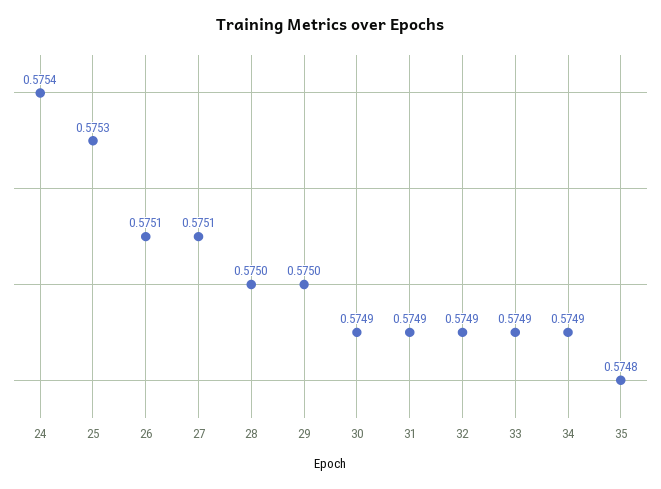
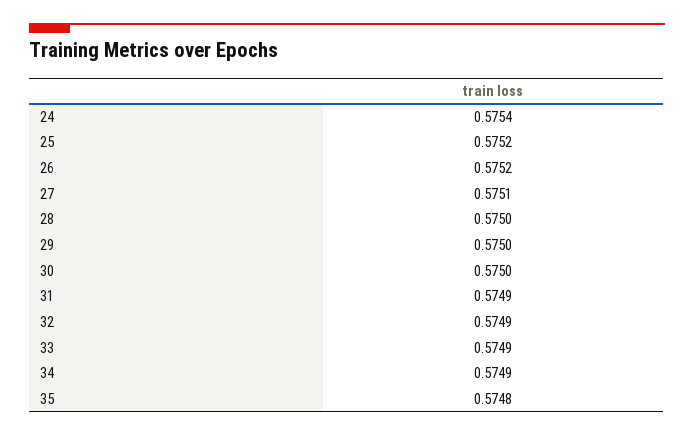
25: 0.5753 -> 0.5752
26: 0.5751 -> 0.5752
30: 0.5749 -> 0.575

